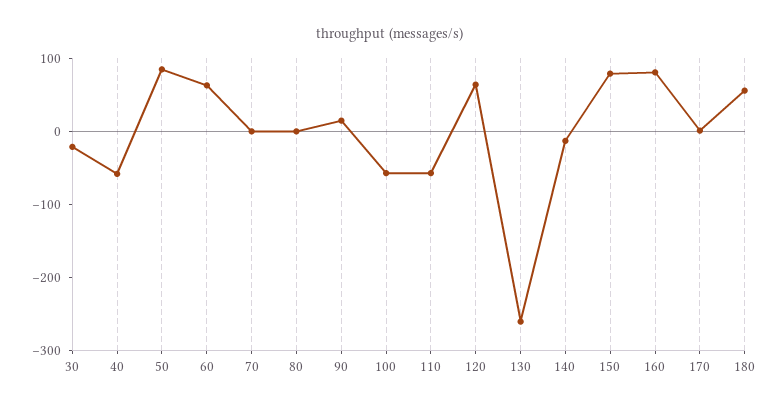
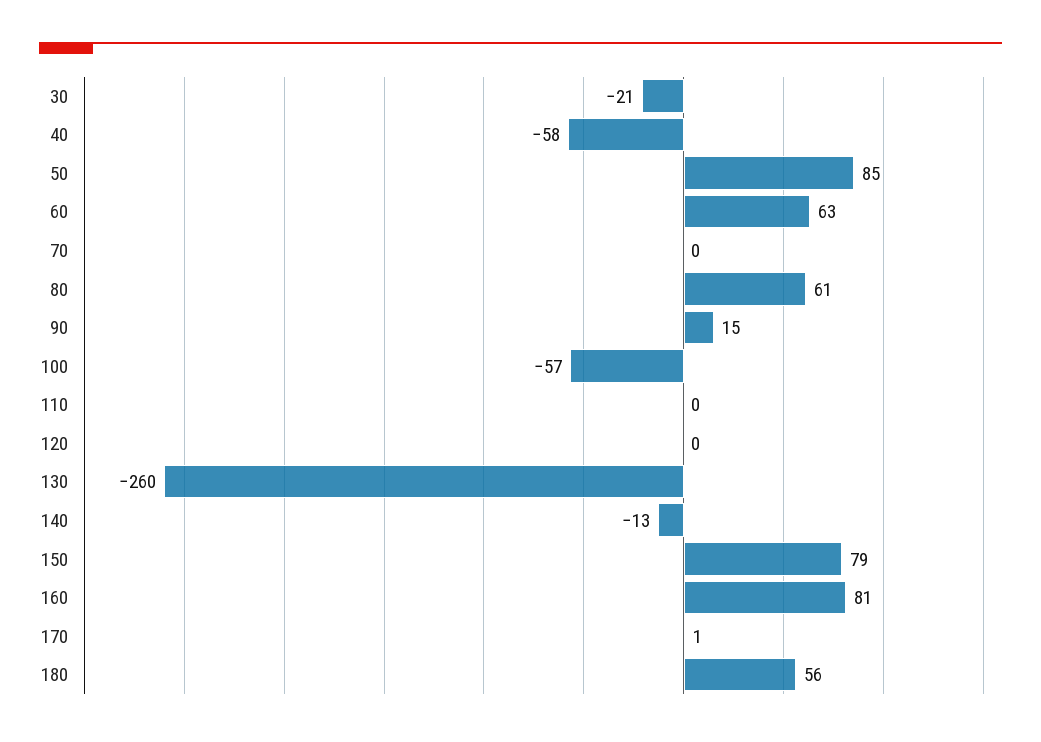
80: 0 -> 61
110: -60 -> 0
120: 60 -> 0

